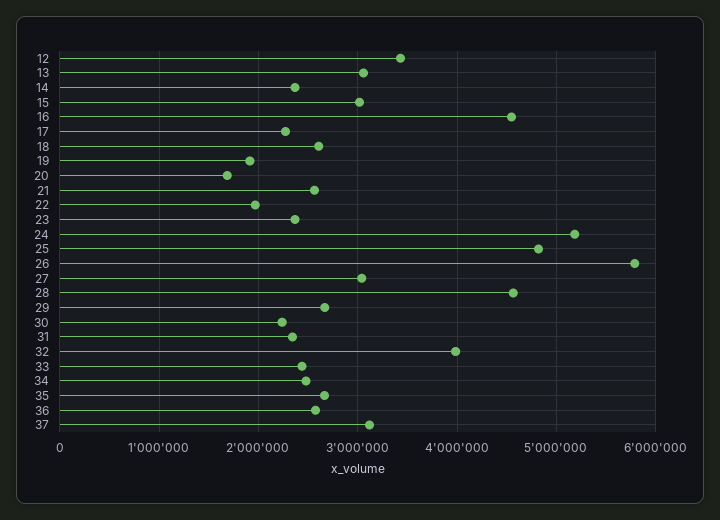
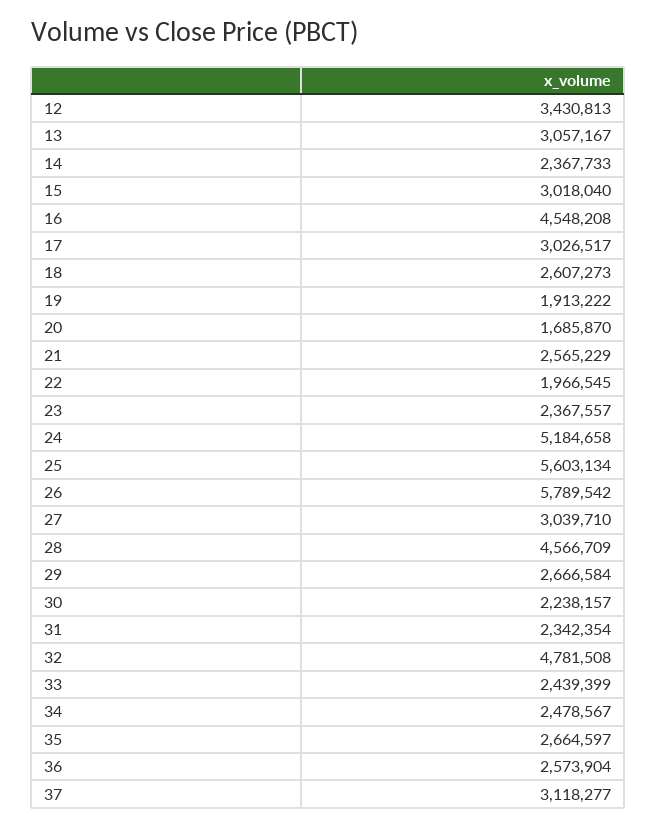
17: 2300000 -> 3026517
25: 4800000 -> 5603134
32: 4000000 -> 4781508

